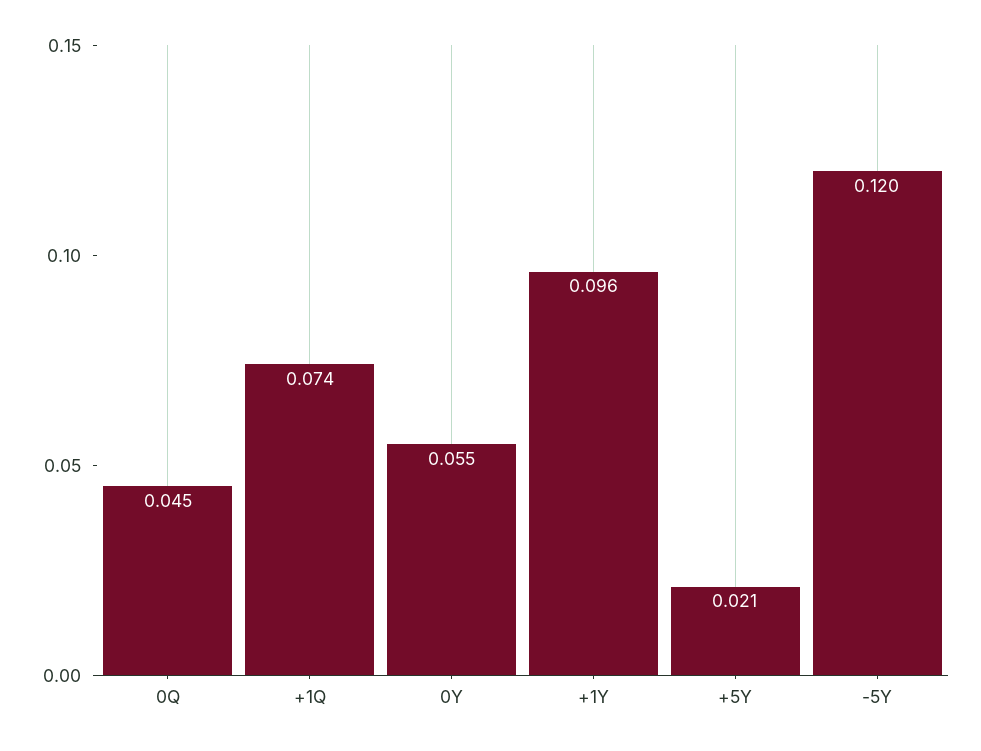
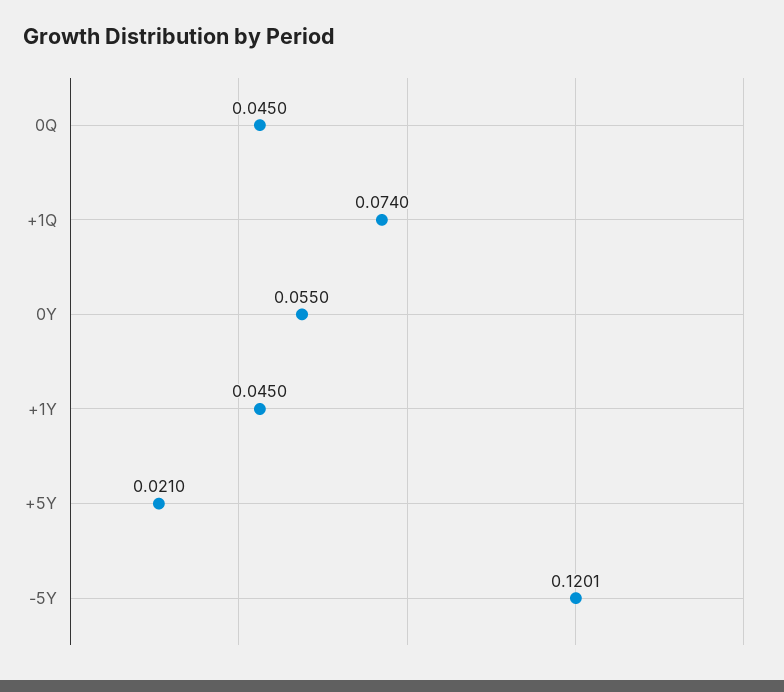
+1Y: 0.096 -> 0.045

